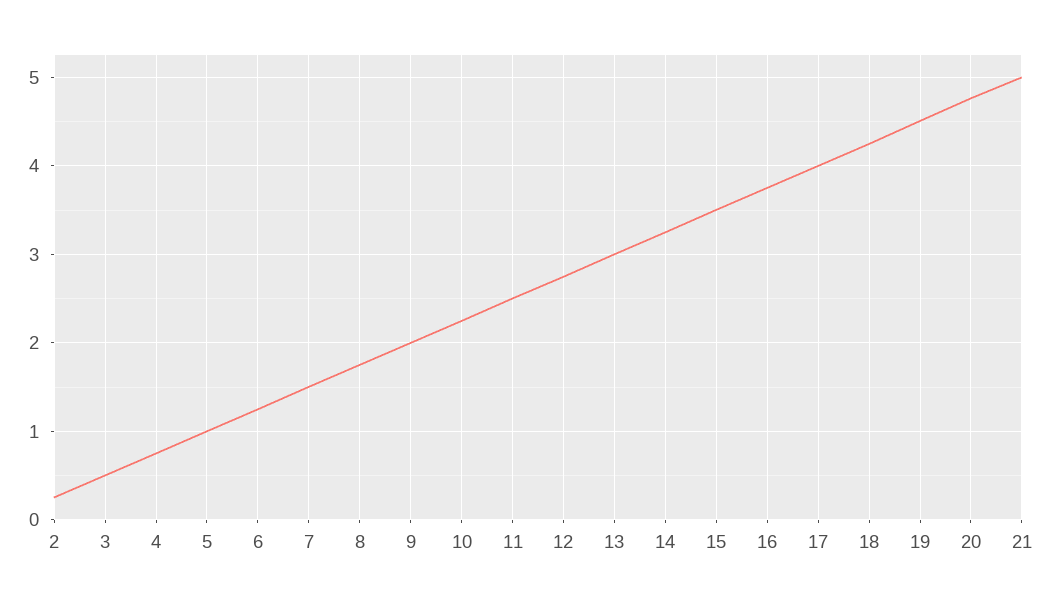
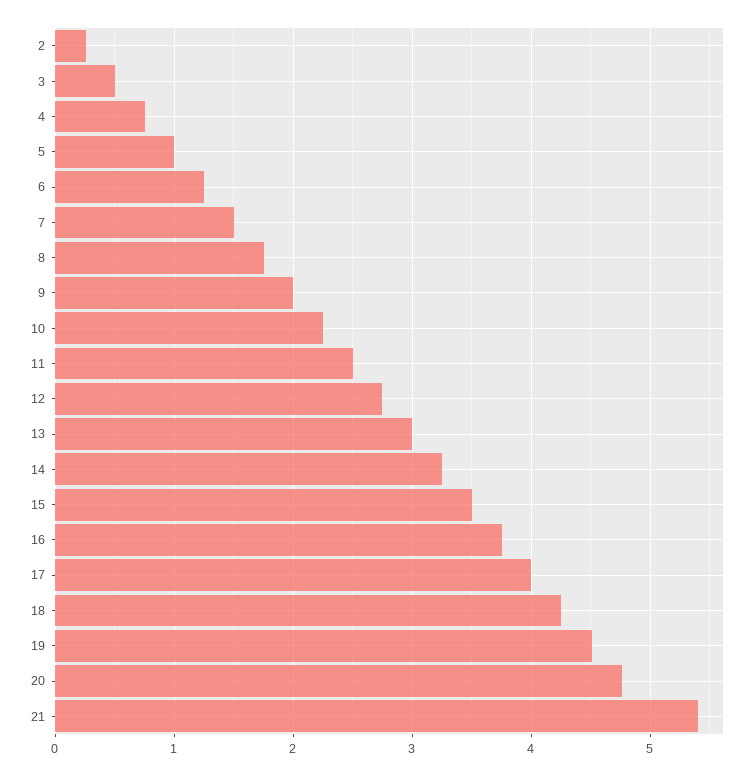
21: 5 -> 5.4

